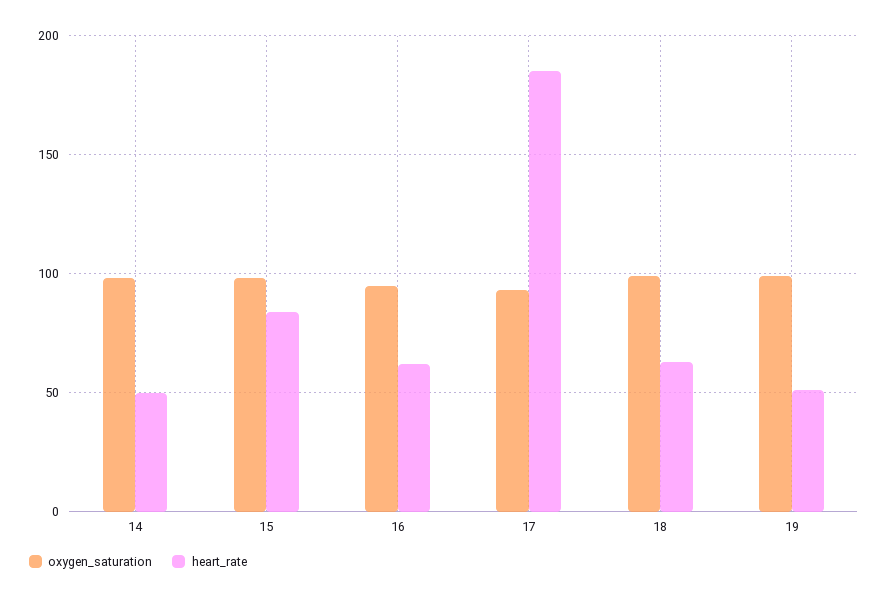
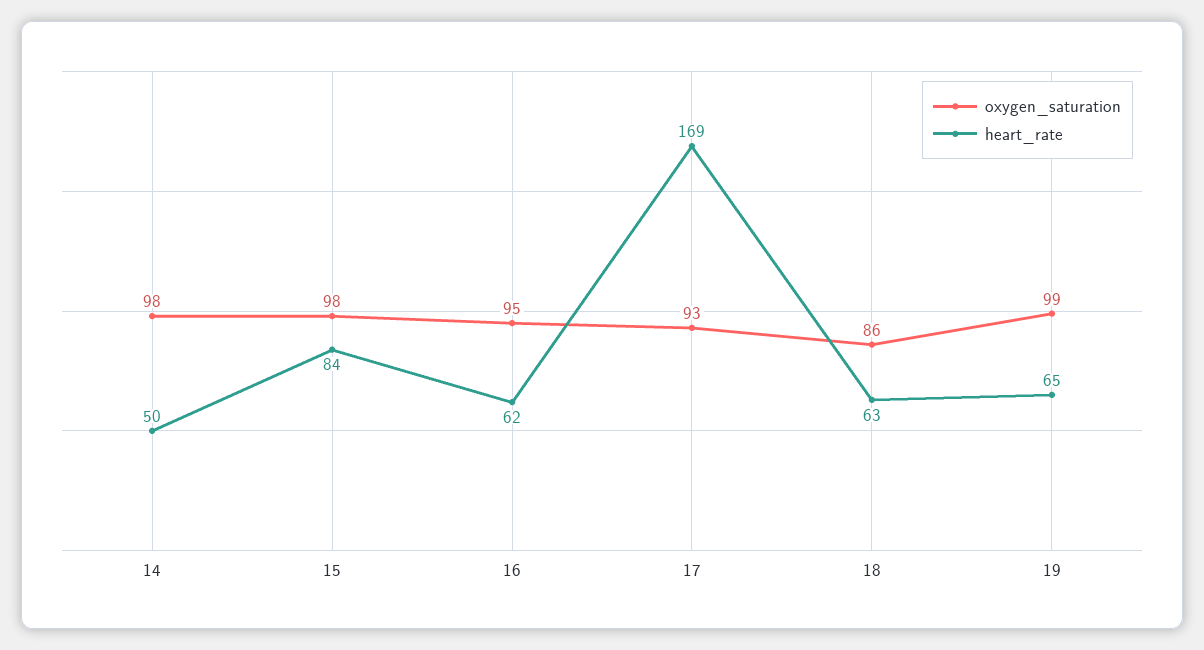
heart_rate, 17: 185 -> 169
oxygen_saturation, 18: 100 -> 86
heart_rate, 19: 50 -> 65

